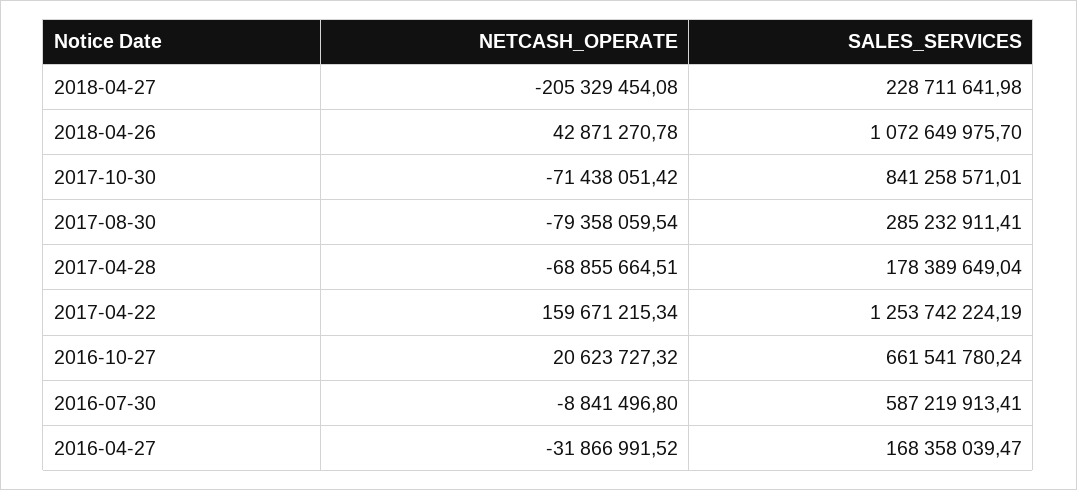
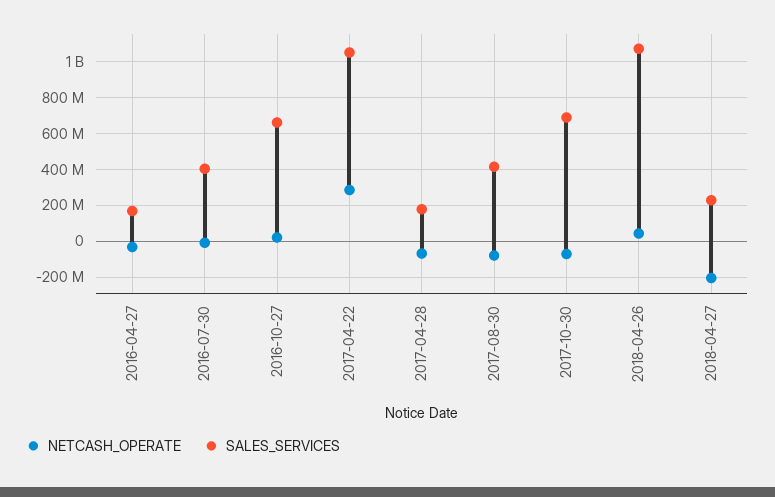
SALES_SERVICES, 2017-10-30: 841258571.01 -> 700000000
SALES_SERVICES, 2017-08-30: 285232911.41 -> 400000000
NETCASH_OPERATE, 2017-04-22: 159671215.34 -> 300000000
SALES_SERVICES, 2017-04-22: 1253742224.19 -> 1050000000
SALES_SERVICES, 2016-07-30: 587219913.41 -> 400000000

